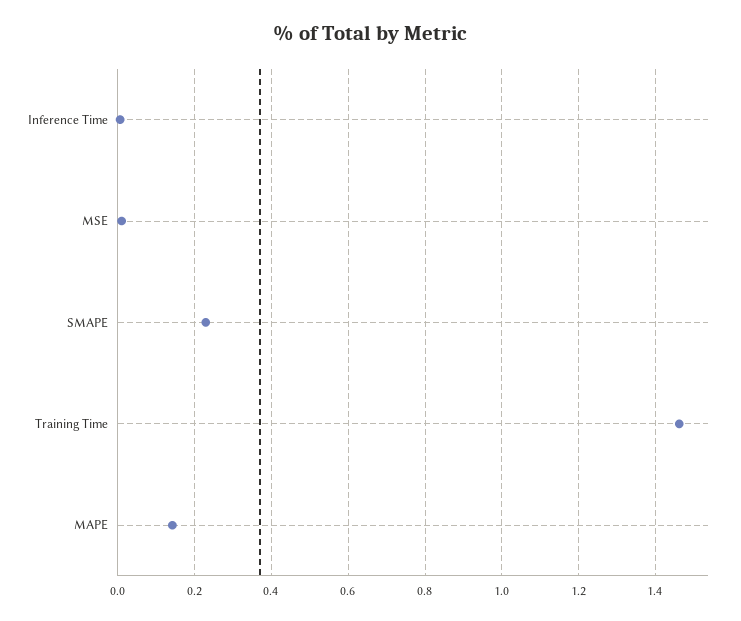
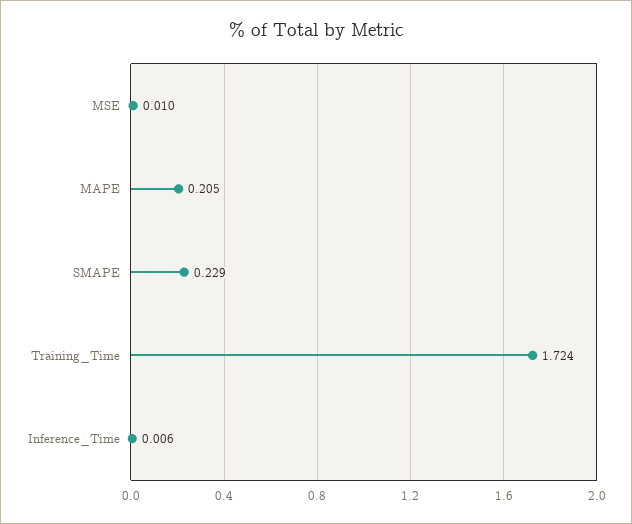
Training Time: 1.46 -> 1.724
MAPE: 0.14 -> 0.205

